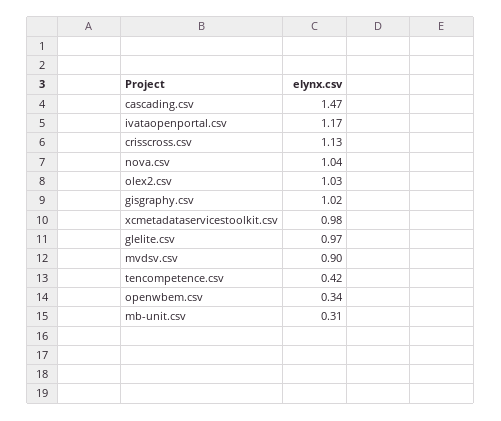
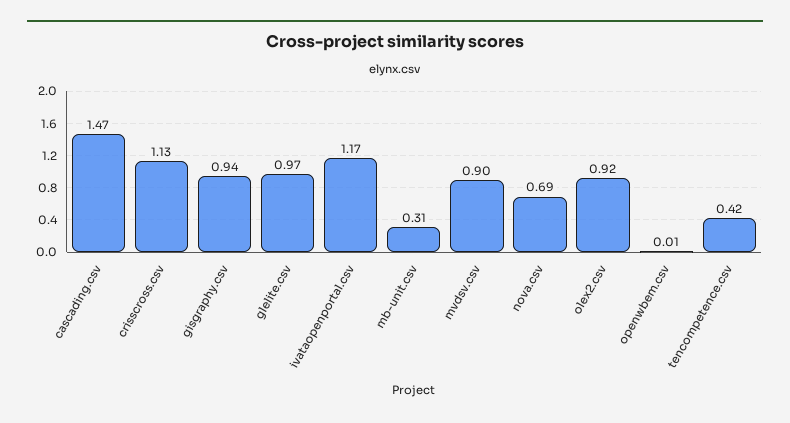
nova.csv: 1.04 -> 0.69
olex2.csv: 1.03 -> 0.92
gisgraphy.csv: 1.02 -> 0.94
xcmetadataservicestoolkit.csv: 0.98 -> none
openwbem.csv: 0.34 -> 0.01

